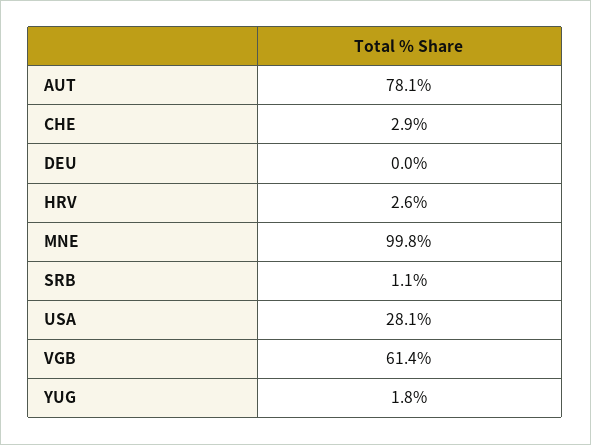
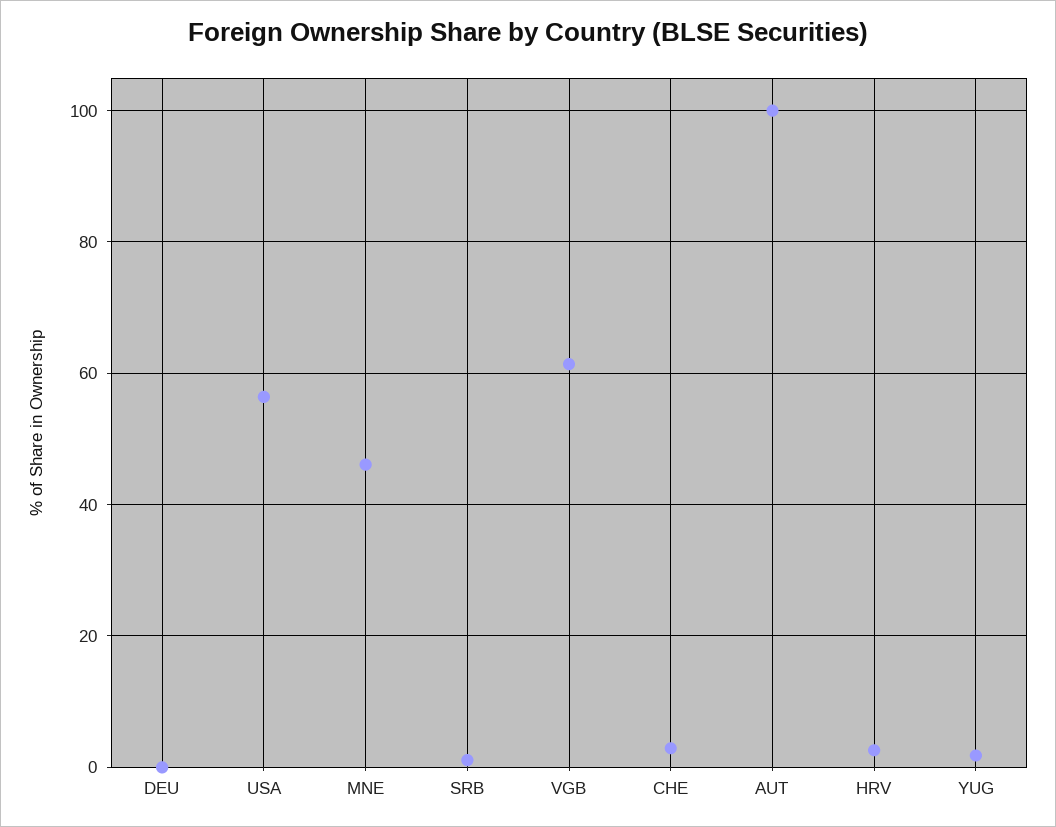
AUT: 78.1 -> 100
MNE: 99.8 -> 46
USA: 28.1 -> 56

